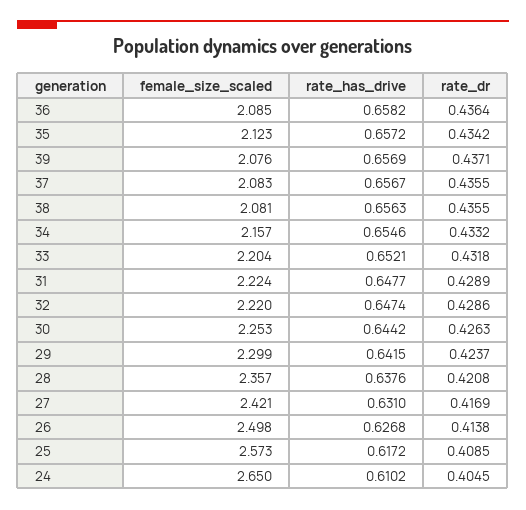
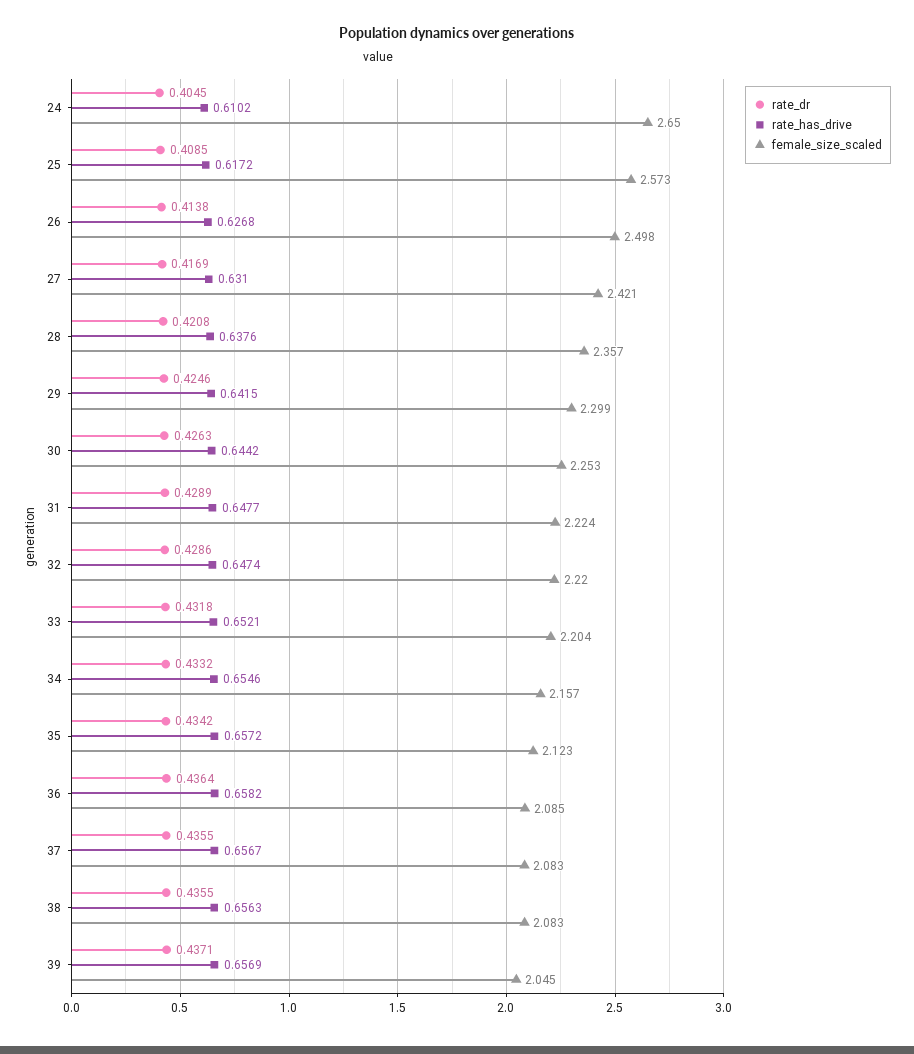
female_size_scaled, 39: 2.076 -> 2.045
female_size_scaled, 38: 2.081 -> 2.083
rate_dr, 29: 0.4237 -> 0.4246

